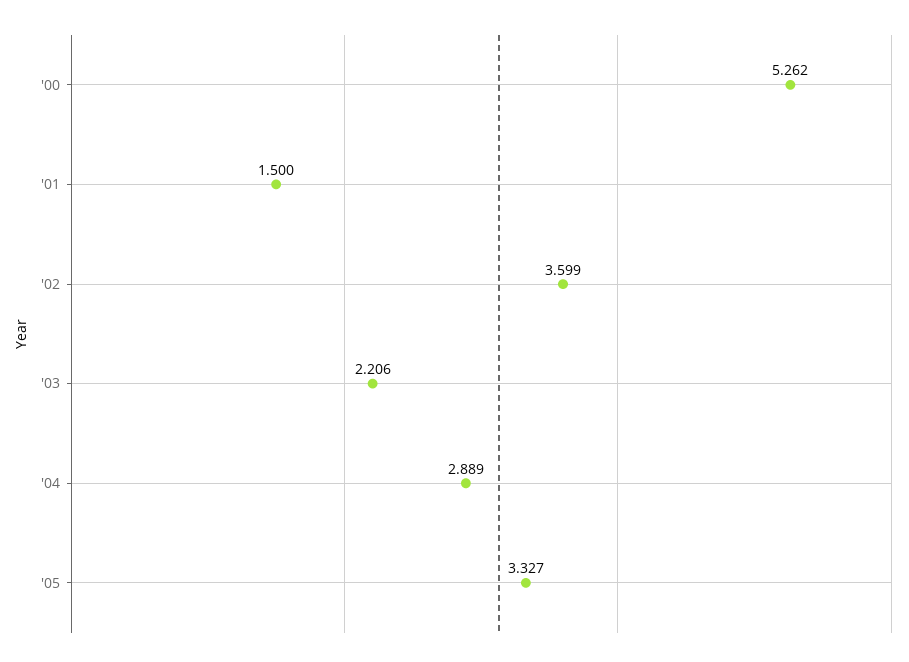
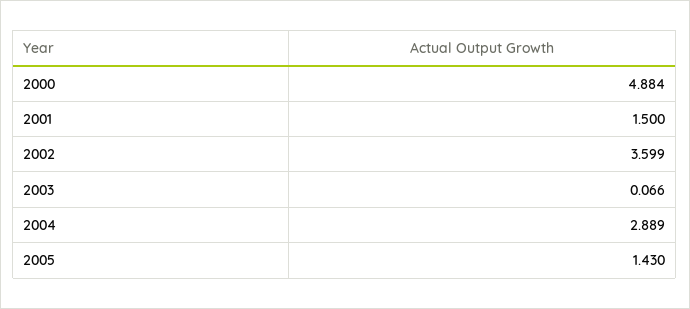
'00: 5.262 -> 4.884
'03: 2.206 -> 0.066
'05: 3.327 -> 1.43

